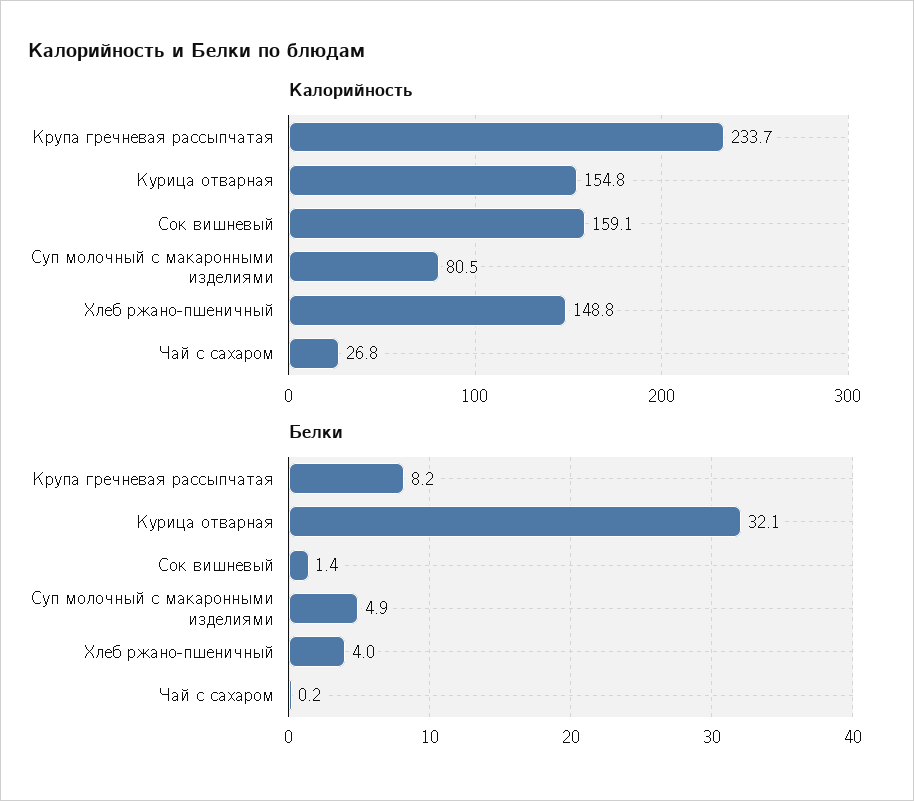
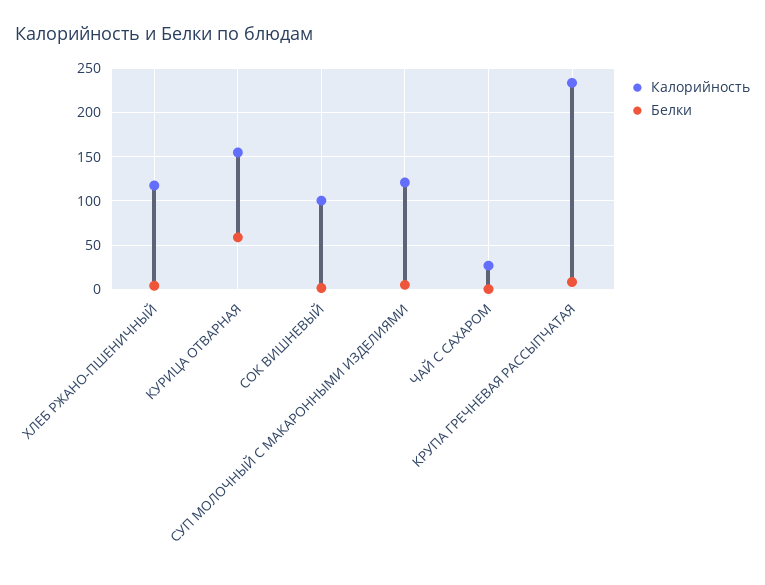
Калорийность, Сок вишневый: 159.1 -> 100
Калорийность, Суп молочный с макаронными изделиями: 80.5 -> 120
Калорийность, Хлеб ржано-пшеничный: 148.8 -> 120
Белки, Курица отварная: 32.1 -> 60

